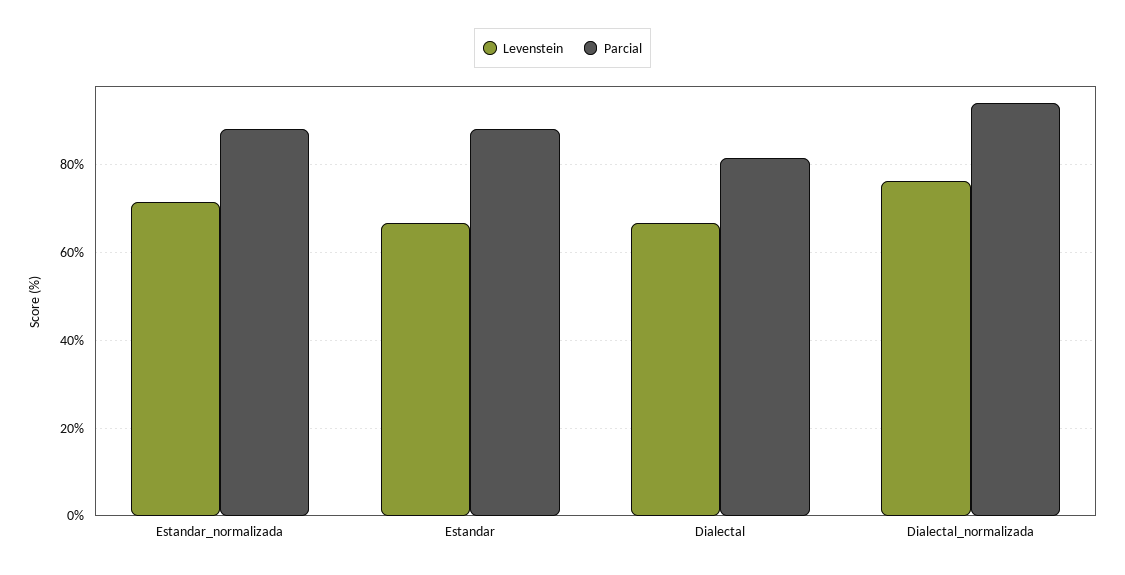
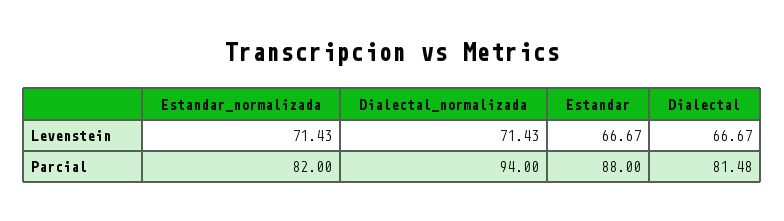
Parcial, Estandar_normalizada: 88 -> 82
Levenstein, Dialectal_normalizada: 76 -> 71.43

